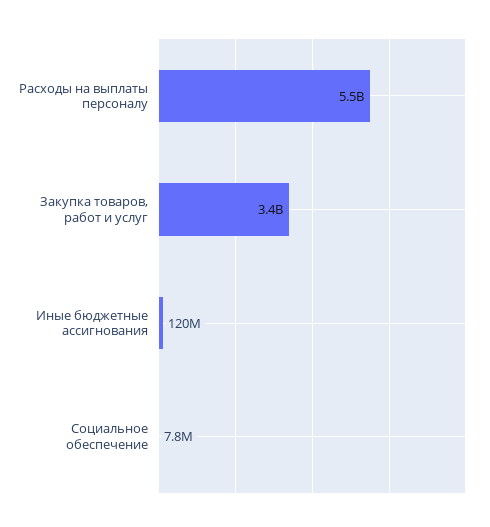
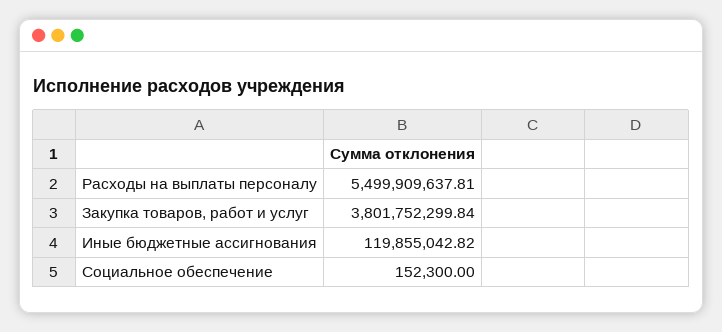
Закупка товаров, работ и услуг: 3400000000 -> 3801752299.84
Социальное обеспечение: 7800000 -> 152300

